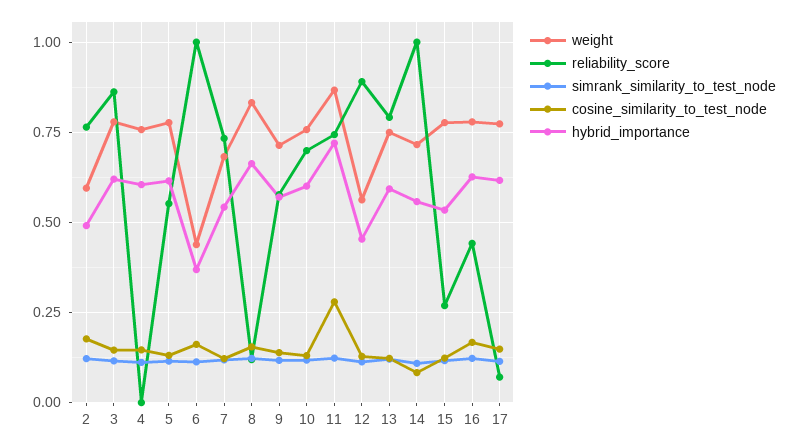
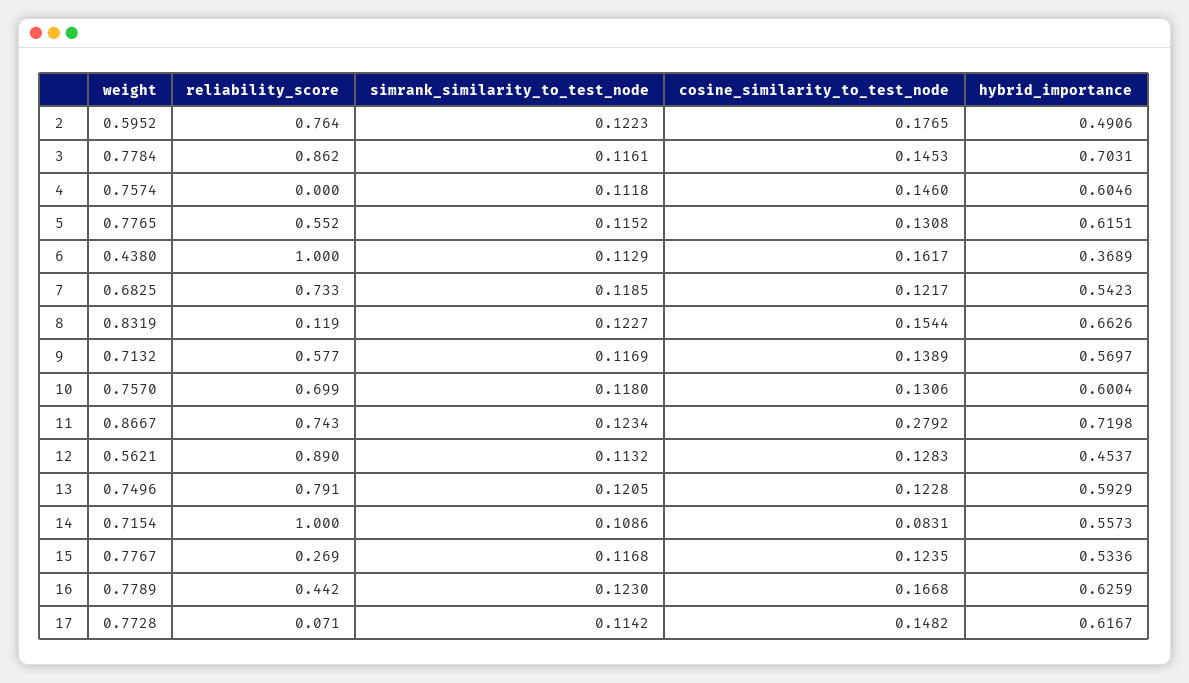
hybrid_importance, 3: 0.625 -> 0.7031

